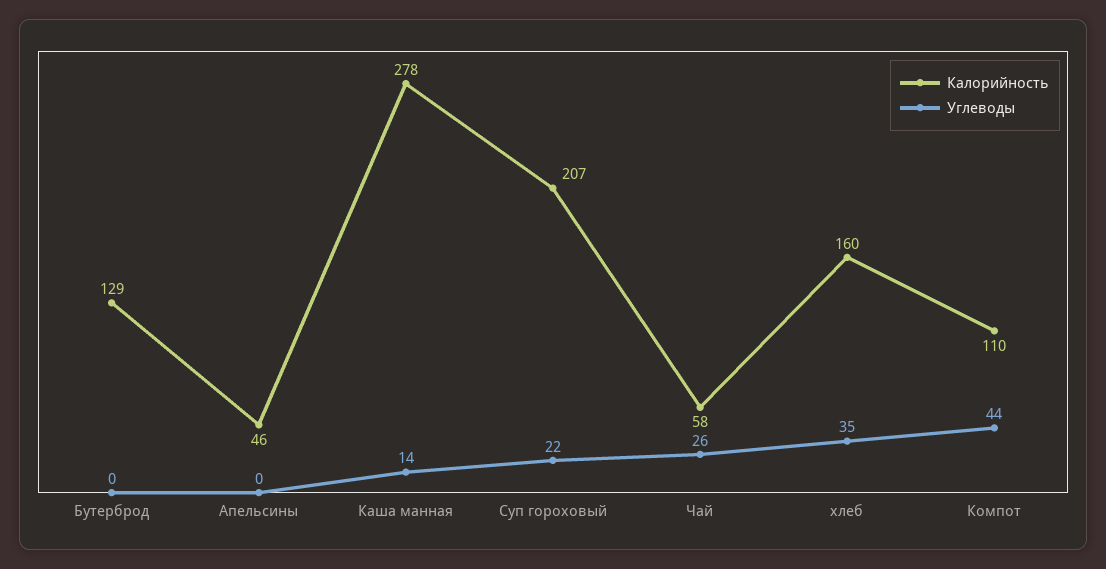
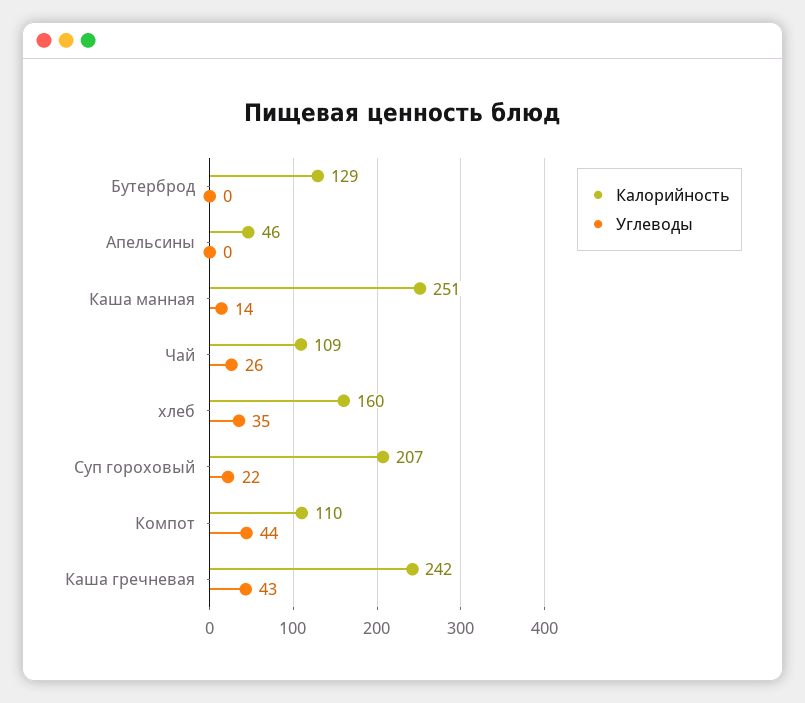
Калорийность, Каша манная: 278 -> 251
Калорийность, Чай: 58 -> 109
Калорийность, Каша гречневая: none -> 242
Углеводы, Каша гречневая: none -> 43

